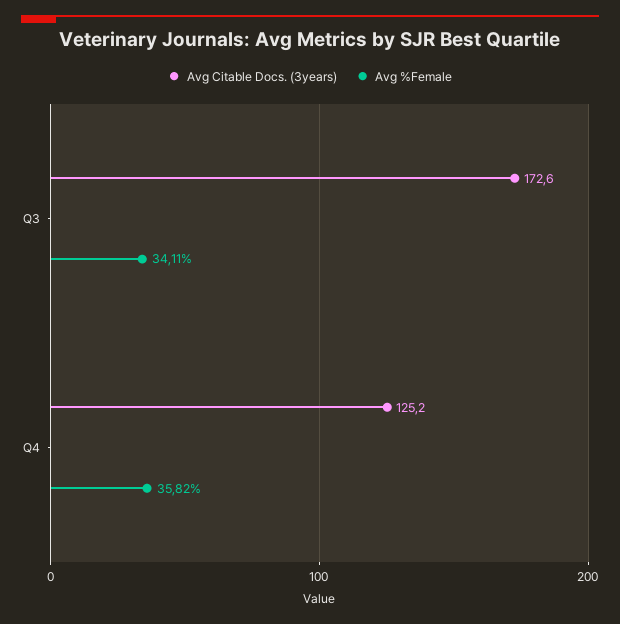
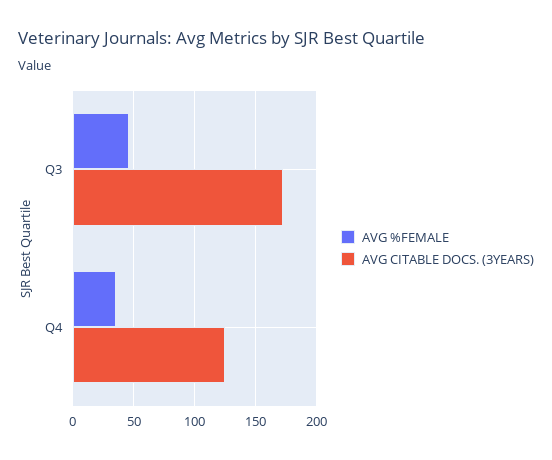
Avg %Female, Q3: 34.11 -> 45

